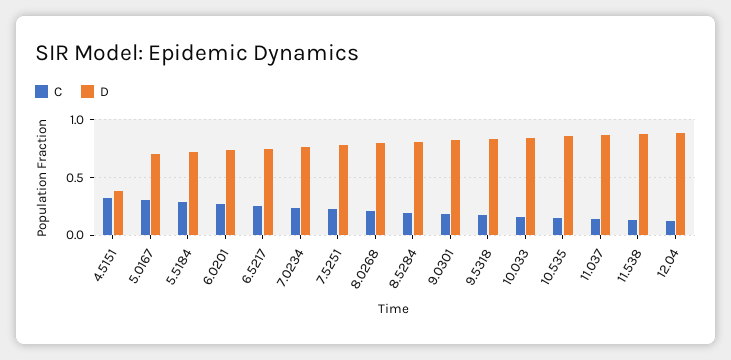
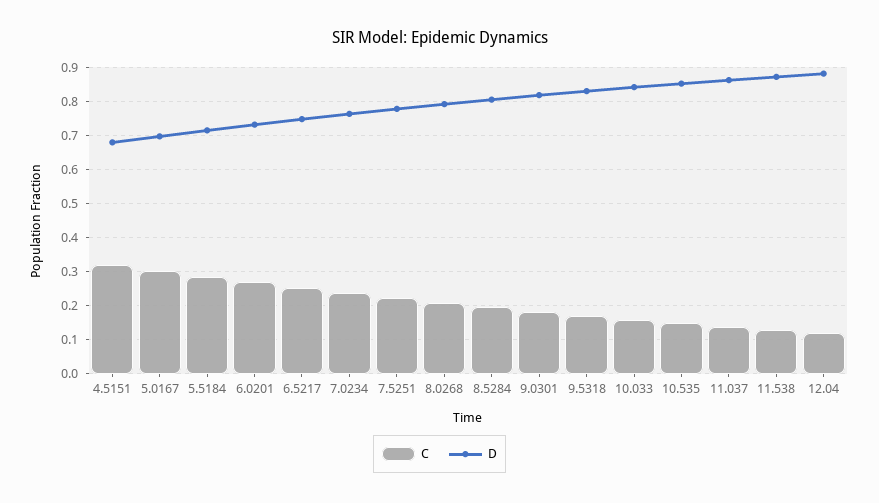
D, 4.5151: 0.4 -> 0.68

